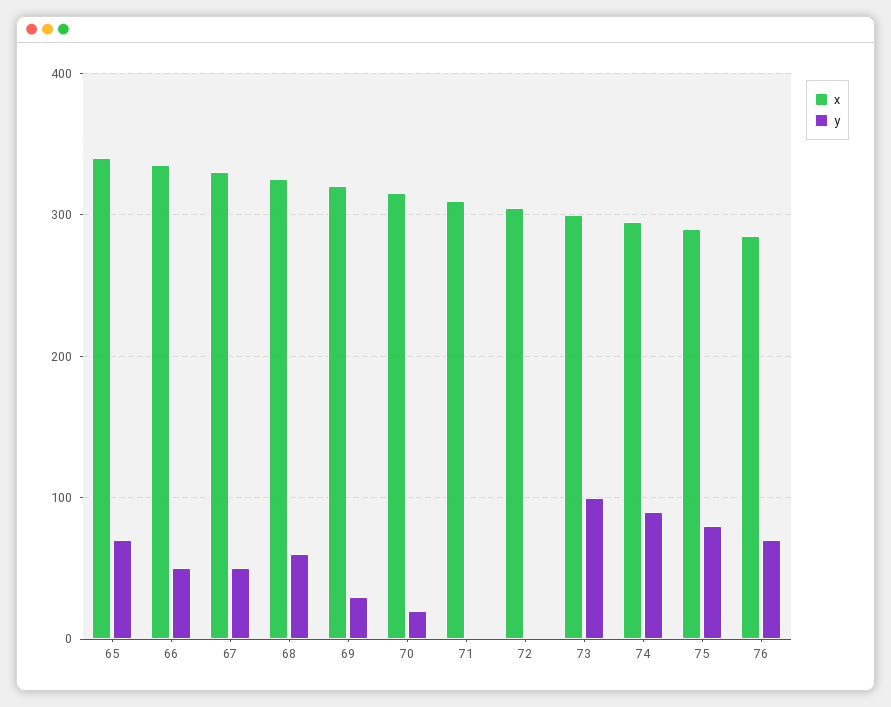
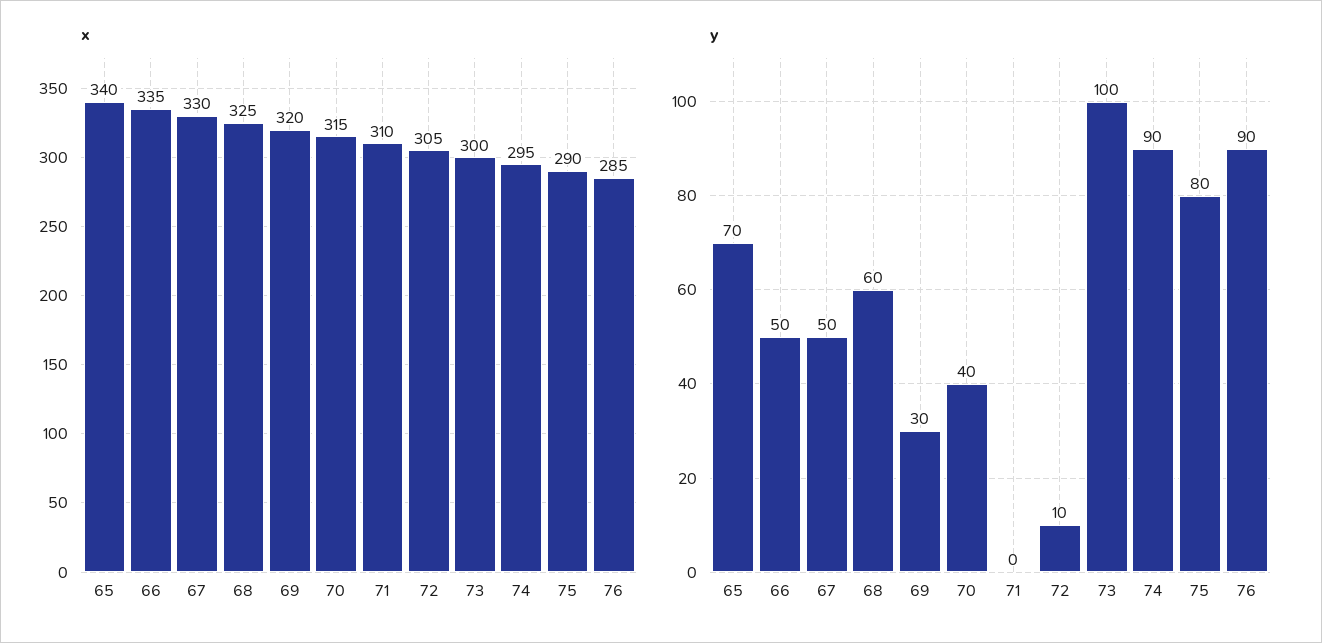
y, 70: 20 -> 40
y, 72: 0 -> 10
y, 76: 70 -> 90

